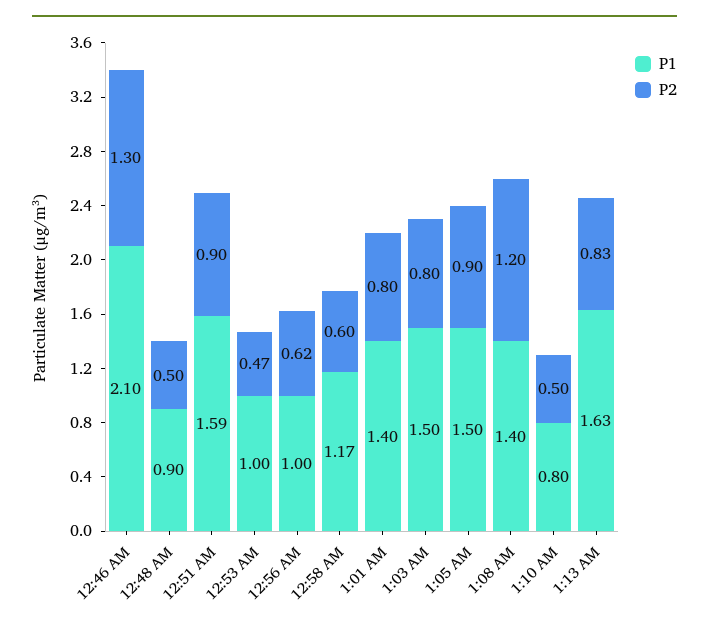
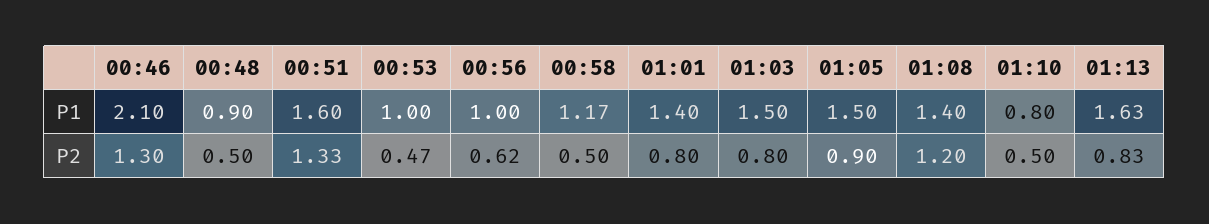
P1, 12:51 AM: 1.59 -> 1.6
P2, 12:51 AM: 0.9 -> 1.33
P2, 12:58 AM: 0.6 -> 0.5

